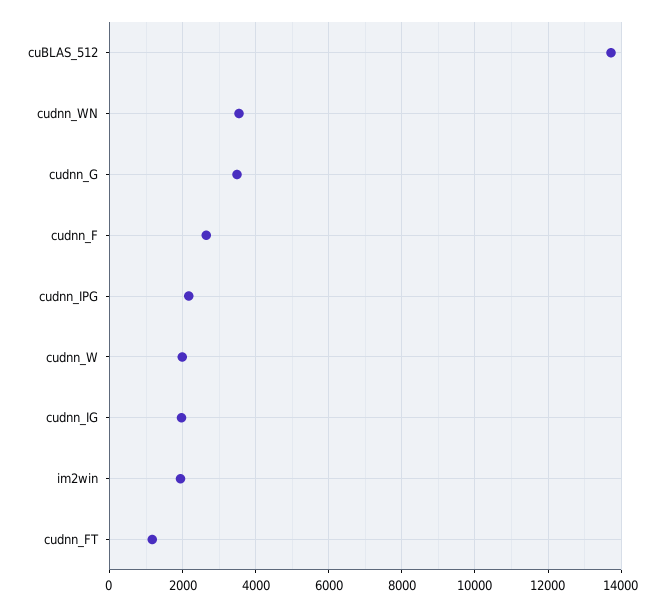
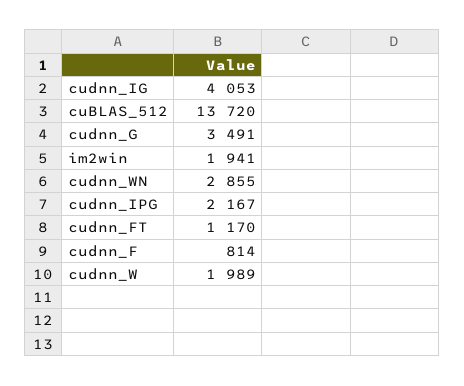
cudnn_WN: 3600 -> 2855
cudnn_F: 2600 -> 814
cudnn_IG: 2000 -> 4053

